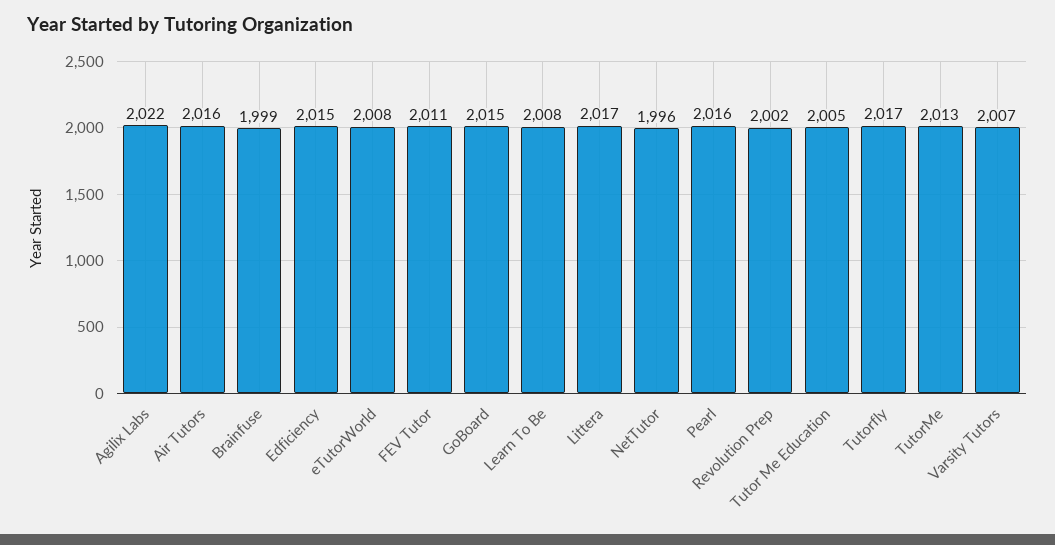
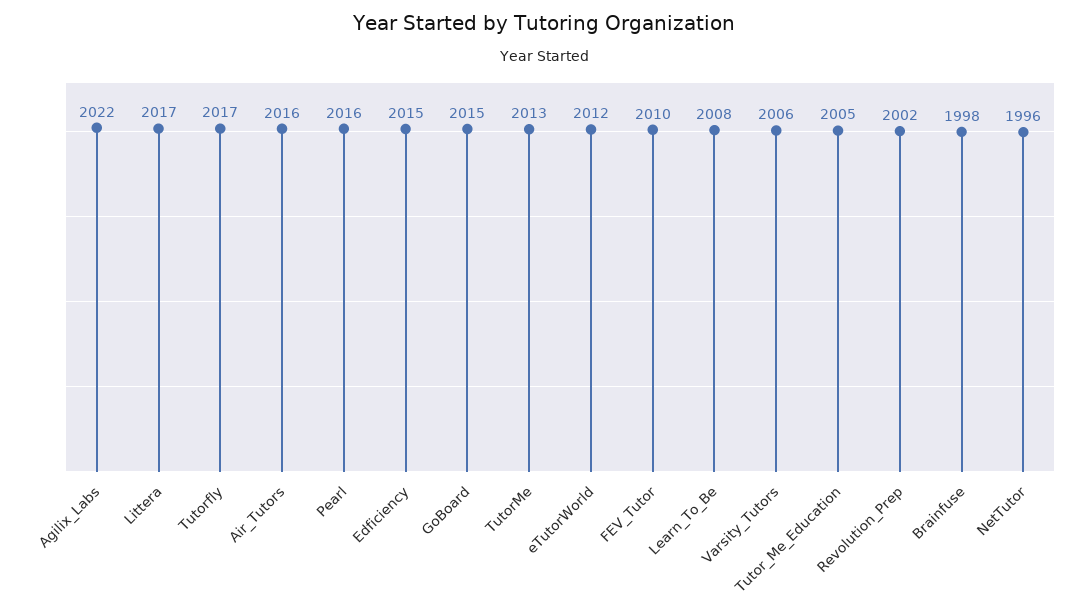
Brainfuse: 1999 -> 1998
eTutorWorld: 2008 -> 2012
FEV Tutor: 2011 -> 2010
Varsity Tutors: 2007 -> 2006

